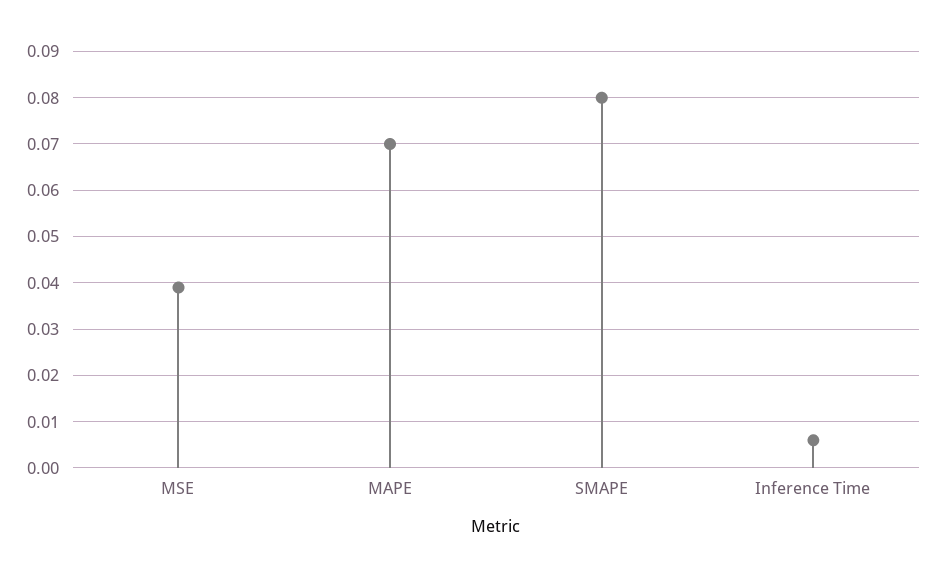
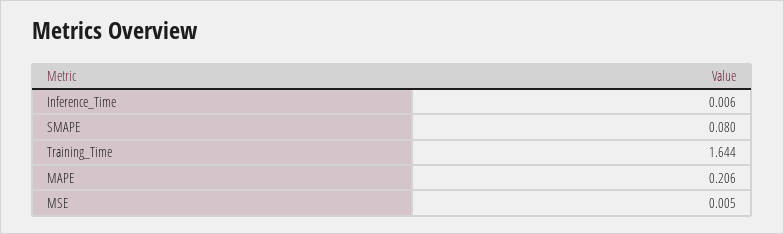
MSE: 0.04 -> 0.005
MAPE: 0.07 -> 0.206
Training_Time: none -> 1.644

